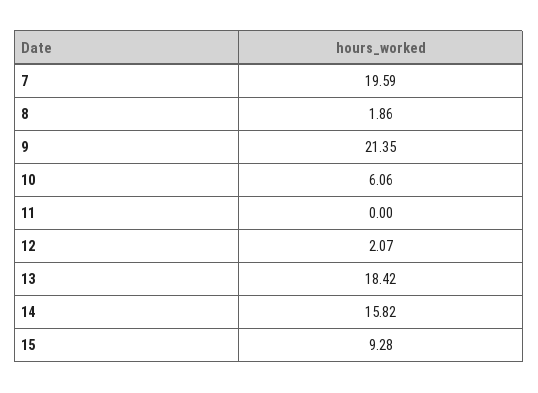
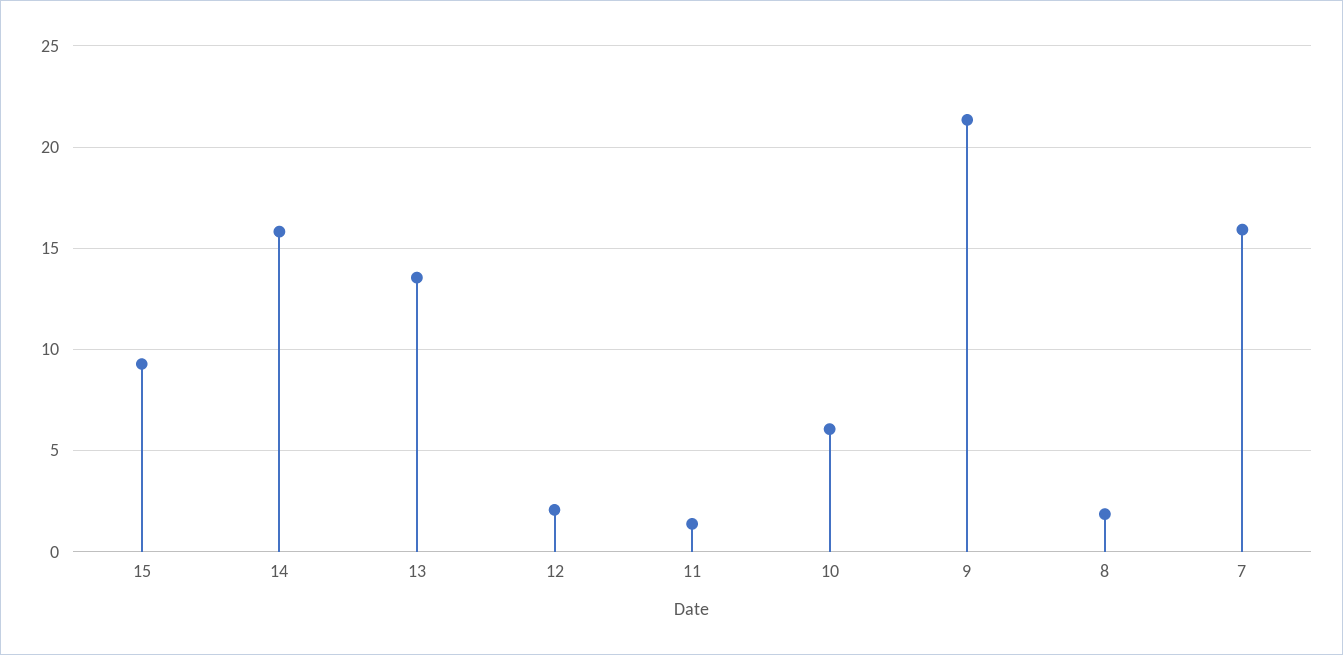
7: 19.59 -> 16
11: 0 -> 1.5
13: 18.42 -> 13.5

